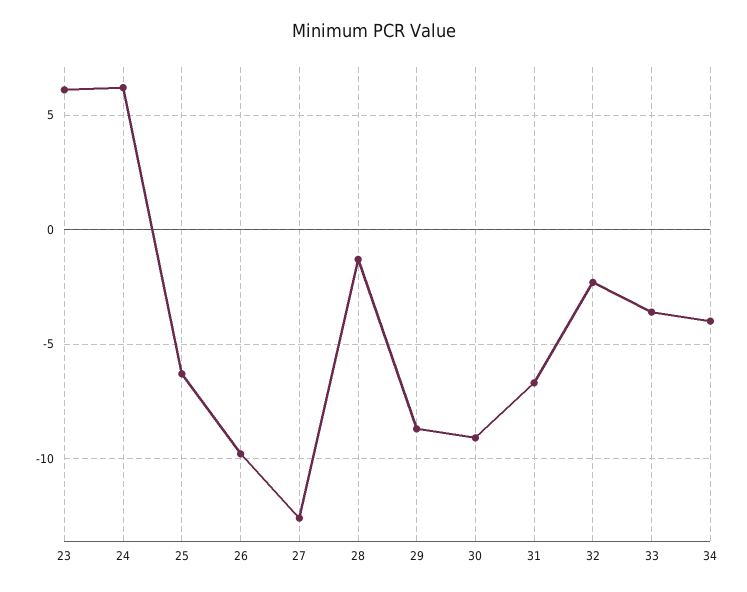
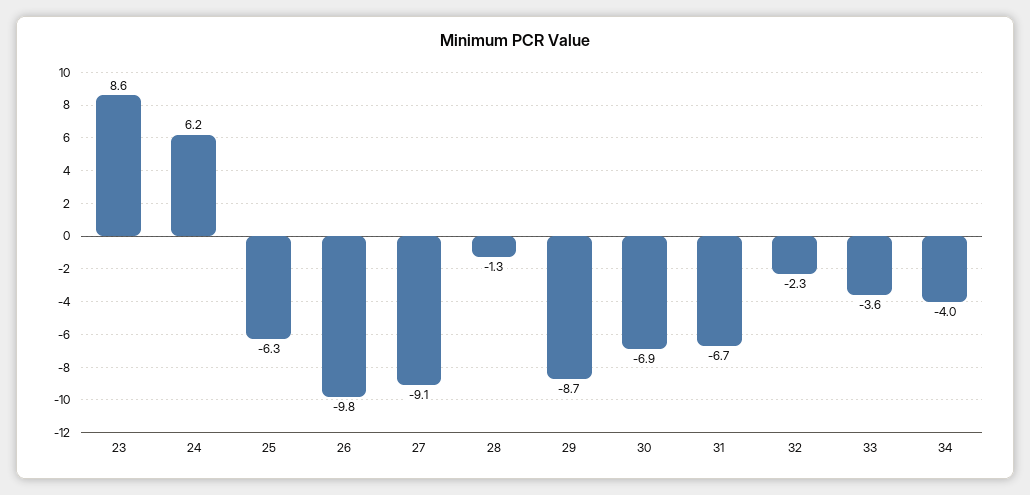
23: 6 -> 8.6
27: -12.5 -> -9.1
30: -9 -> -6.9

